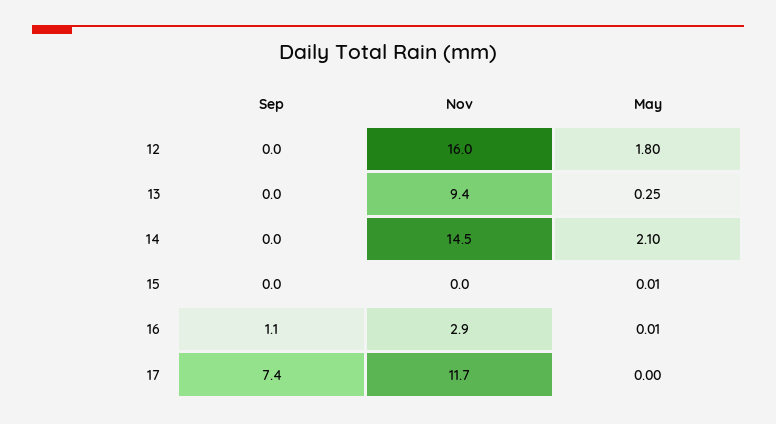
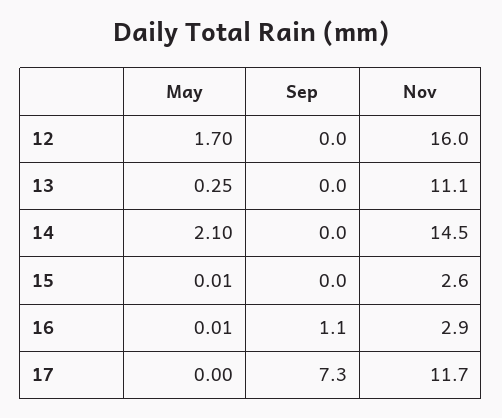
May, 12: 1.8 -> 1.7
Nov, 13: 9.4 -> 11.1
Nov, 15: 0 -> 2.6
Sep, 17: 7.4 -> 7.3

